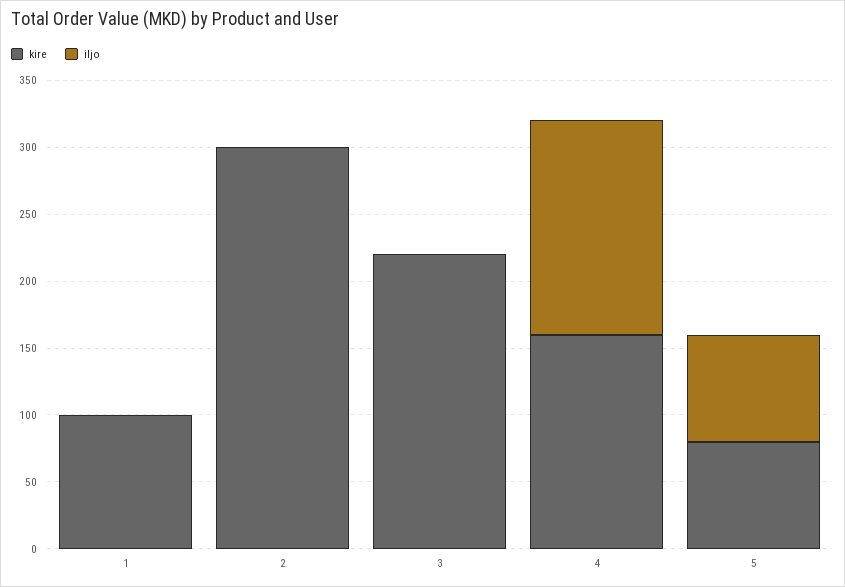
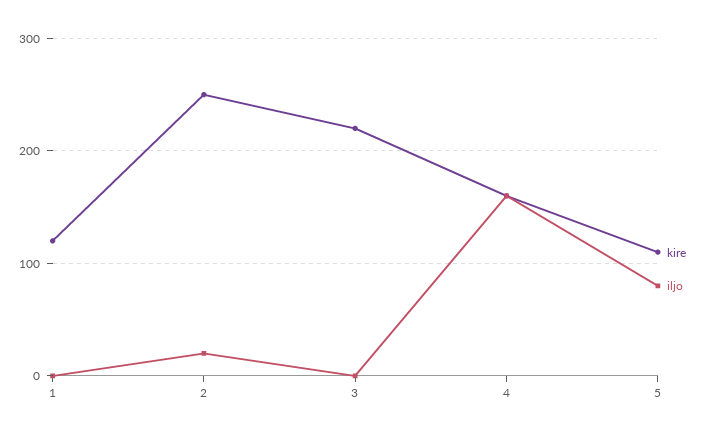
kire, 1: 100 -> 120
kire, 2: 300 -> 250
iljo, 2: 0 -> 20
kire, 5: 80 -> 110

